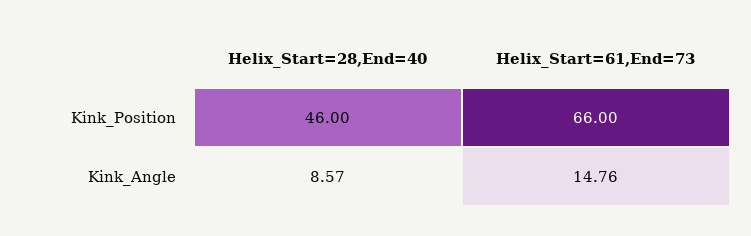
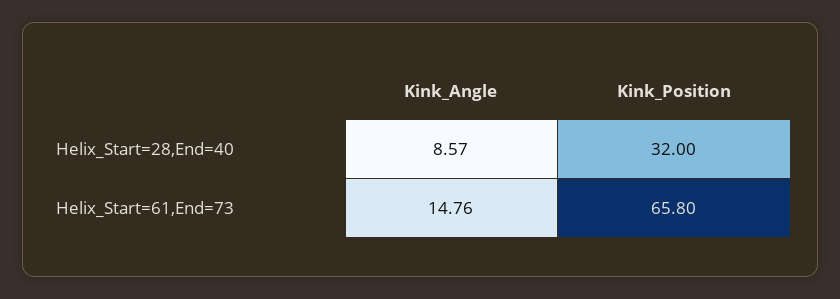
Helix_Start=28,End=40, Kink_Position: 46 -> 32
Helix_Start=61,End=73, Kink_Position: 66 -> 65.8

